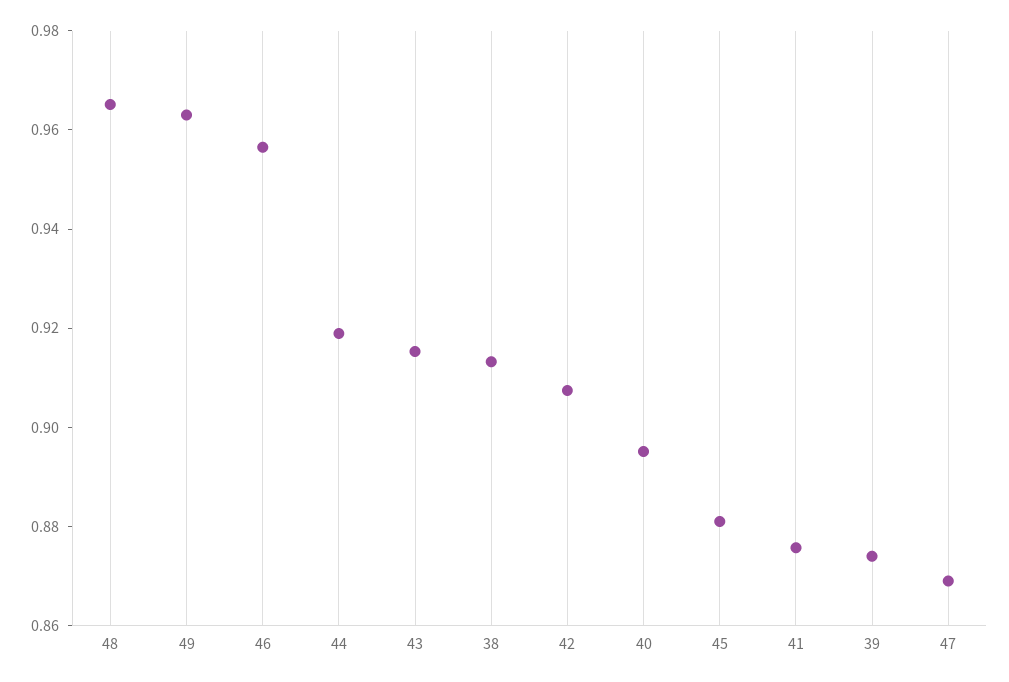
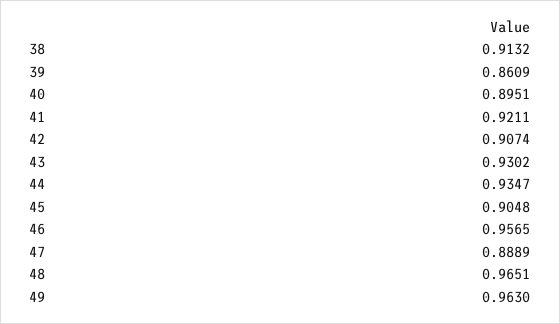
44: 0.92 -> 0.9347
43: 0.915 -> 0.9302
45: 0.88 -> 0.9048
41: 0.875 -> 0.9211
39: 0.875 -> 0.8609
47: 0.87 -> 0.8889

